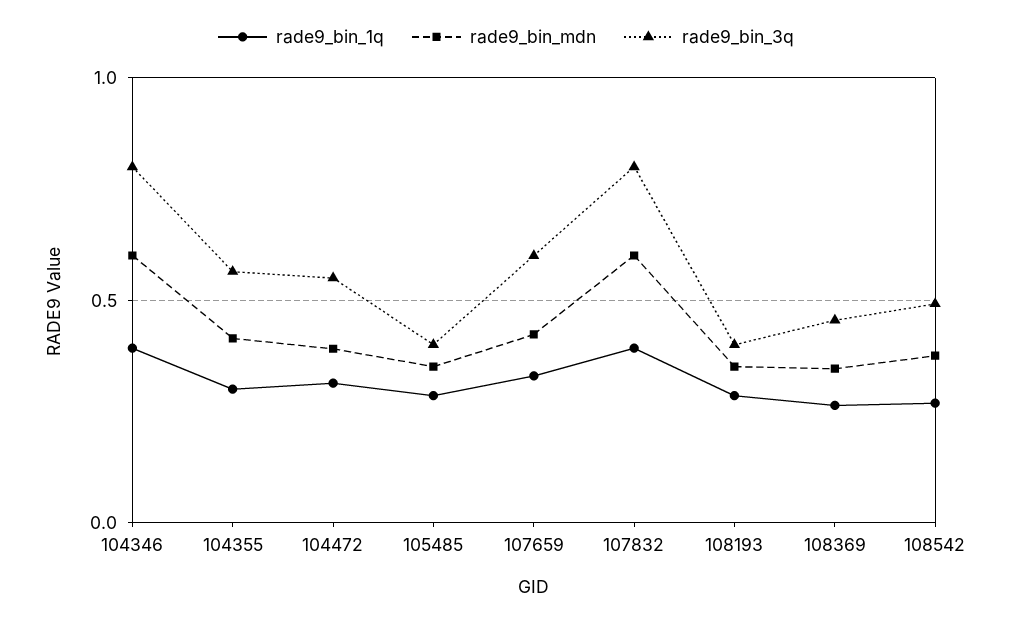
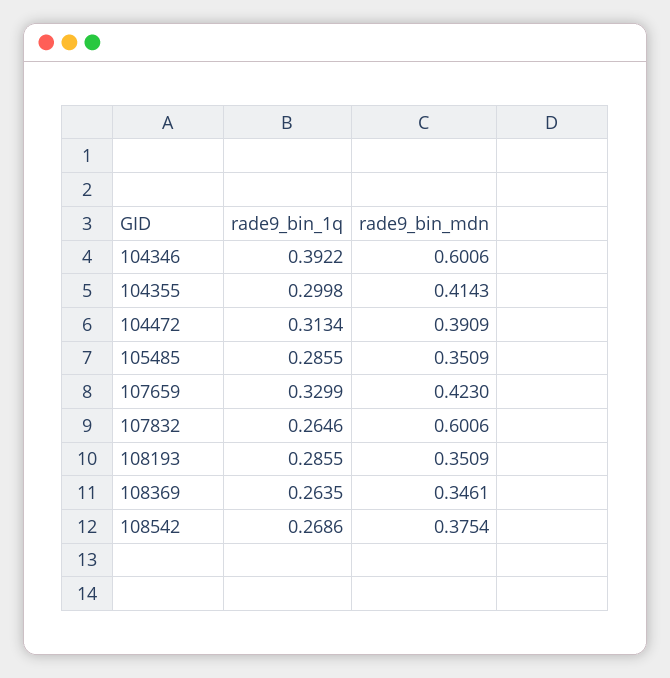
rade9_bin_3q, 104346: 0.8 -> none
rade9_bin_3q, 104355: 0.55 -> none
rade9_bin_3q, 104472: 0.55 -> none
rade9_bin_3q, 105485: 0.4 -> none
rade9_bin_3q, 107659: 0.6 -> none
rade9_bin_1q, 107832: 0.4 -> 0.2646
rade9_bin_3q, 107832: 0.8 -> none
rade9_bin_3q, 108193: 0.4 -> none
rade9_bin_3q, 108369: 0.45 -> none
rade9_bin_3q, 108542: 0.5 -> none

